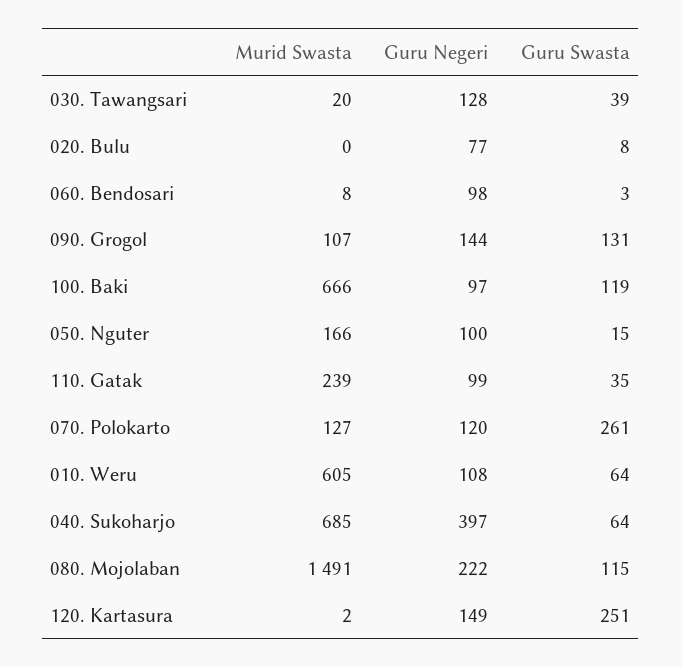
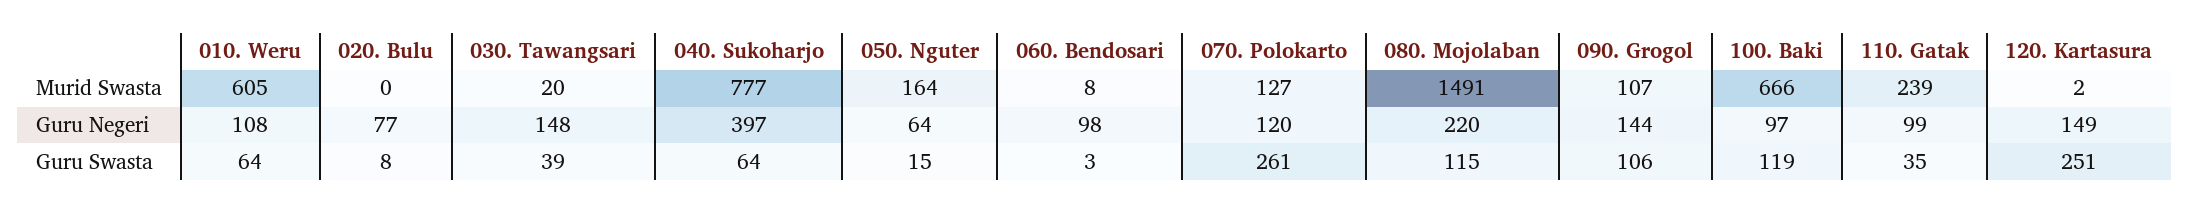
Guru Negeri, 030. Tawangsari: 128 -> 148
Guru Swasta, 090. Grogol: 131 -> 106
Murid Swasta, 050. Nguter: 166 -> 164
Guru Negeri, 050. Nguter: 100 -> 64
Murid Swasta, 040. Sukoharjo: 685 -> 777
Guru Negeri, 080. Mojolaban: 222 -> 220

